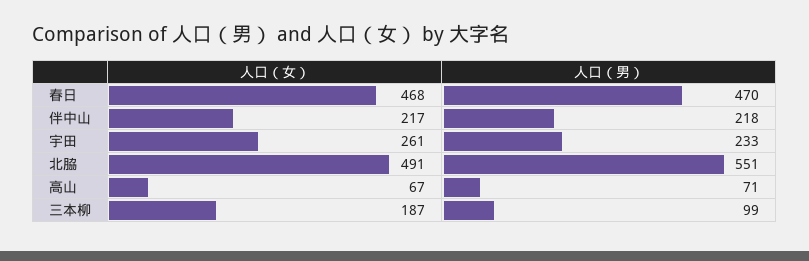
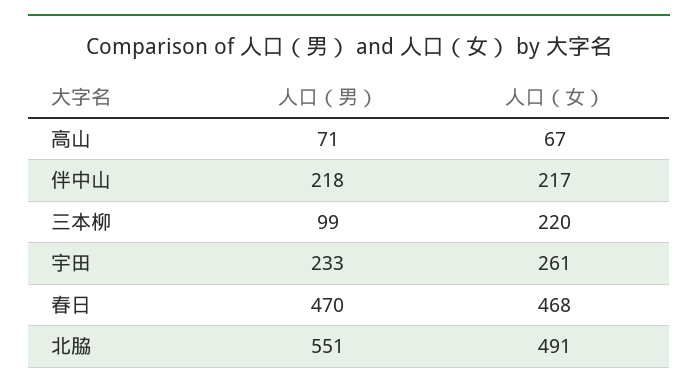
人口（女）, 三本柳: 187 -> 220

